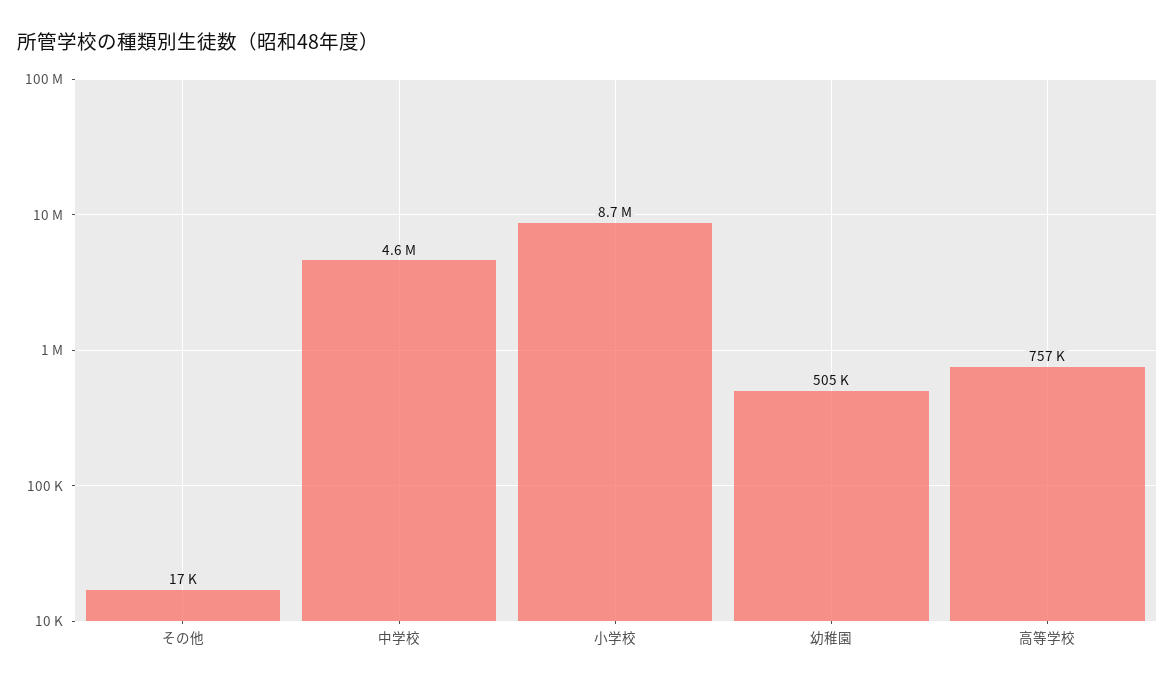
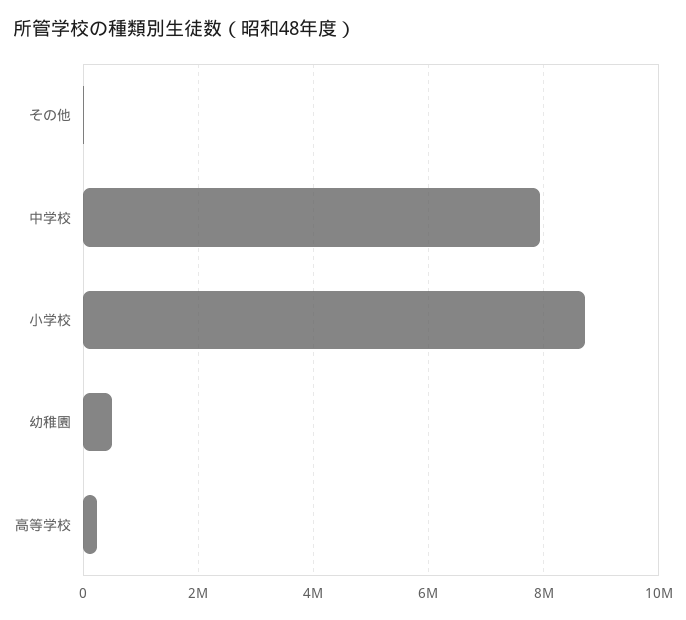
中学校: 4600000 -> 8000000
高等学校: 757000 -> 200000

